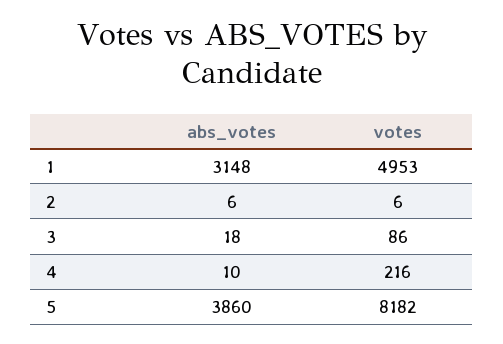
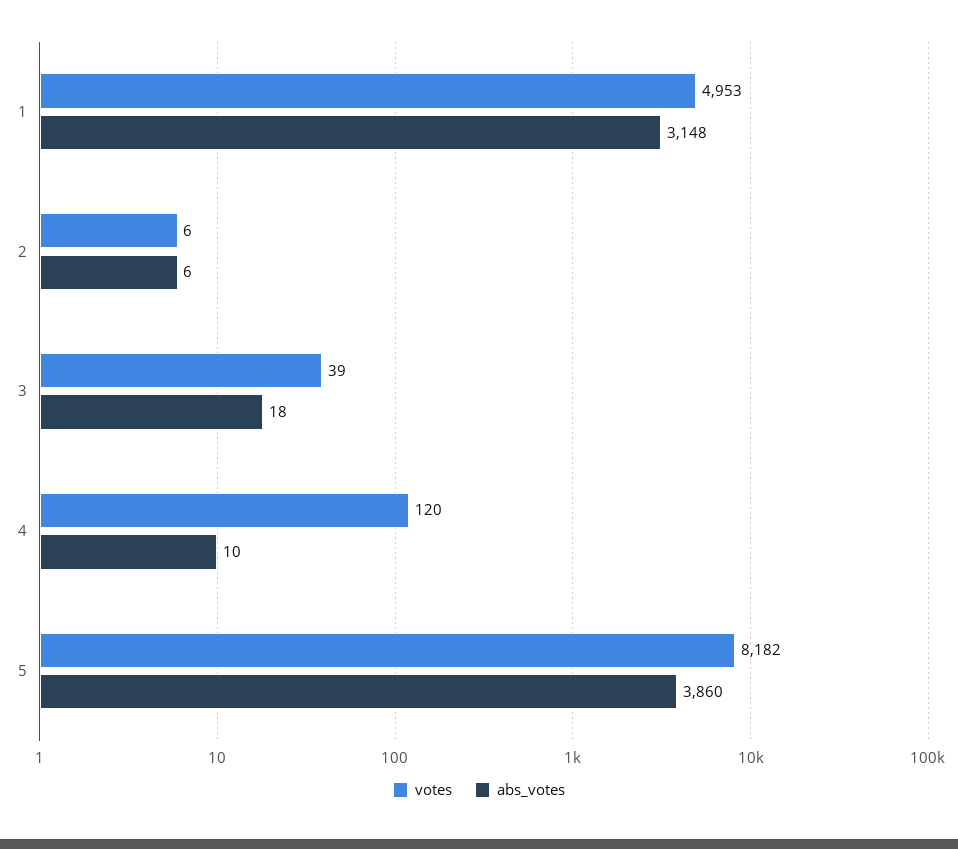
votes, 3: 86 -> 39
votes, 4: 216 -> 120

